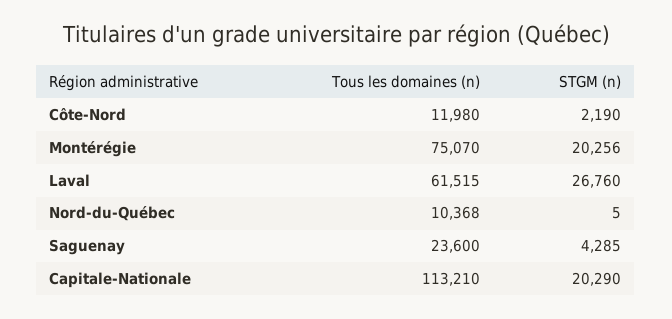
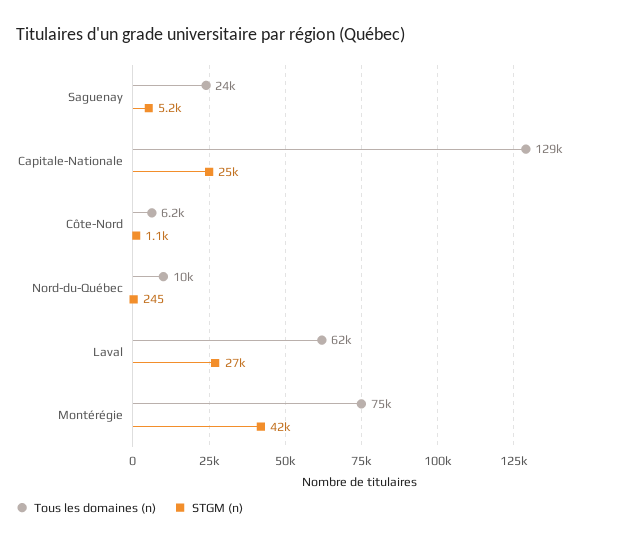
Tous les domaines (n), Côte-Nord: 11980 -> 6200
STGM (n), Côte-Nord: 2190 -> 1100
STGM (n), Montérégie: 20256 -> 42000
STGM (n), Nord-du-Québec: 5 -> 245
STGM (n), Saguenay: 4285 -> 5200
Tous les domaines (n), Capitale-Nationale: 113210 -> 129000
STGM (n), Capitale-Nationale: 20290 -> 25000

